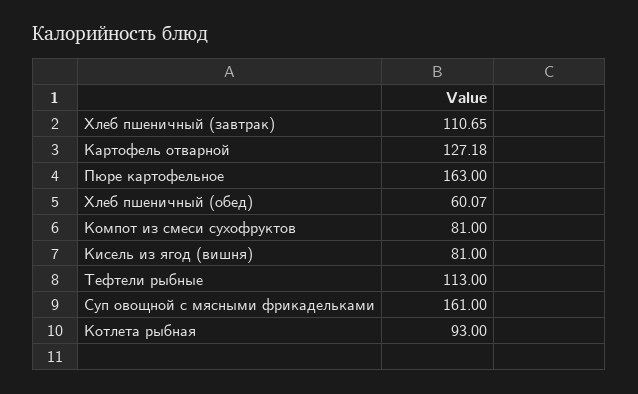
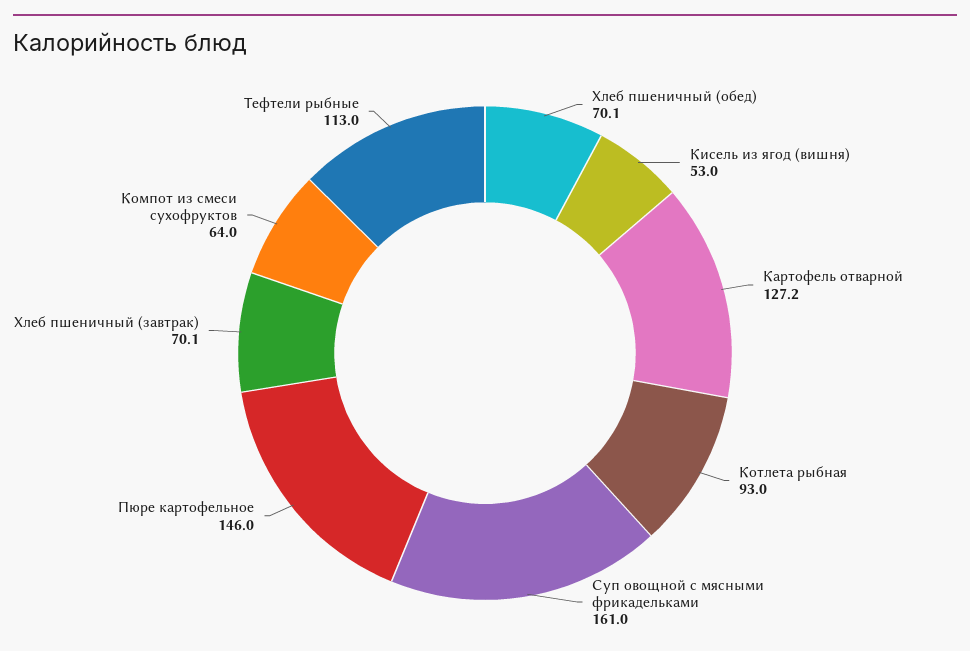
Хлеб пшеничный (завтрак): 110.65 -> 70.1
Пюре картофельное: 163 -> 146
Хлеб пшеничный (обед): 60.07 -> 70.1
Компот из смеси сухофруктов: 81 -> 64
Кисель из ягод (вишня): 81 -> 53

